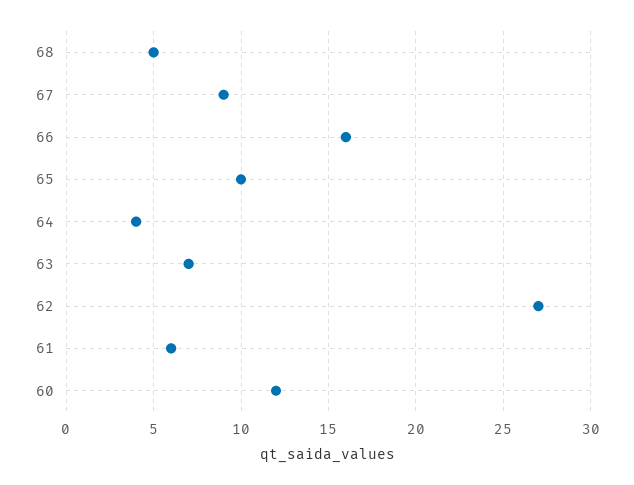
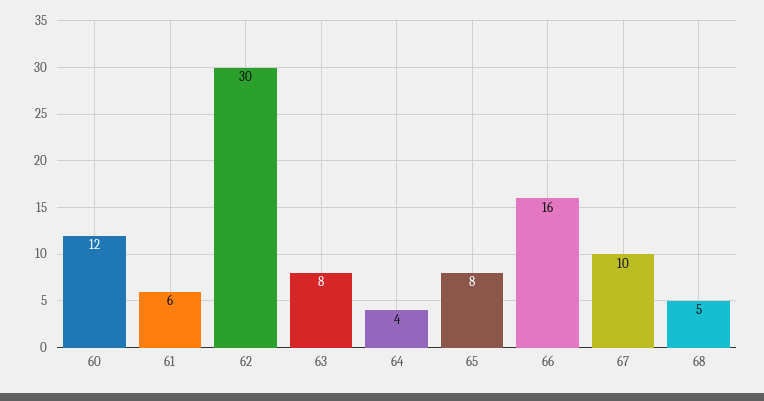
67: 9 -> 10
65: 10 -> 8
63: 7 -> 8
62: 27 -> 30

